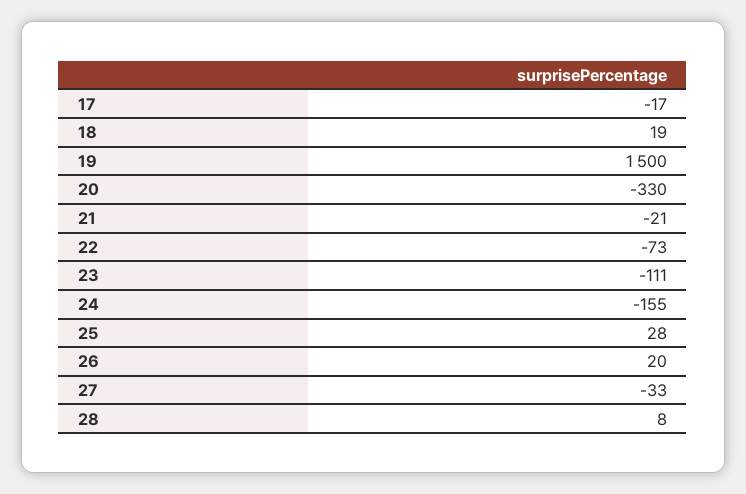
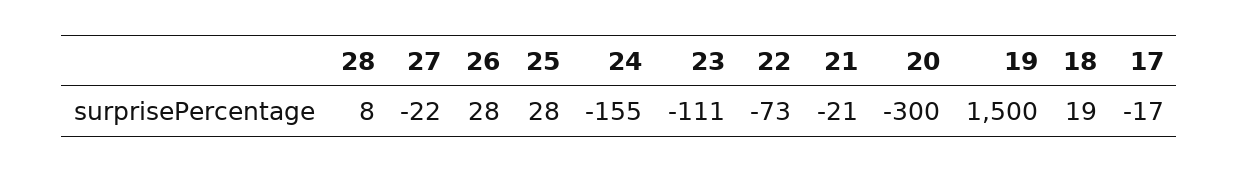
20: -330 -> -300
26: 20 -> 28
27: -33 -> -22

